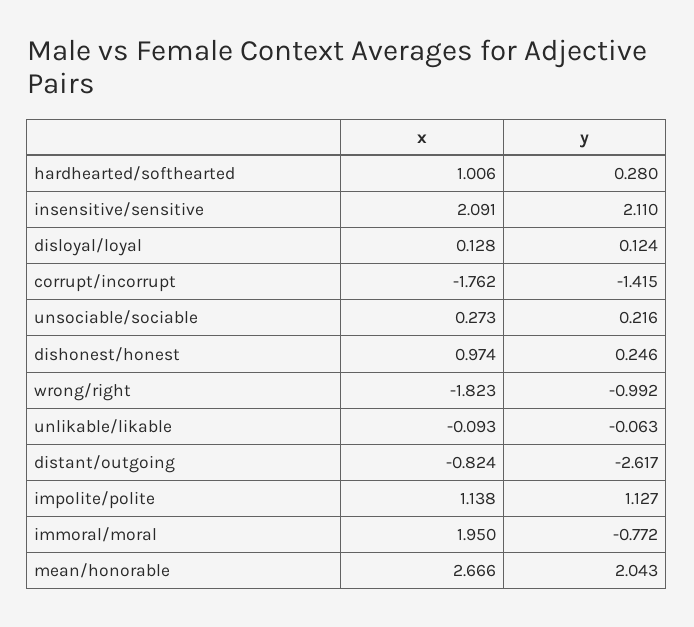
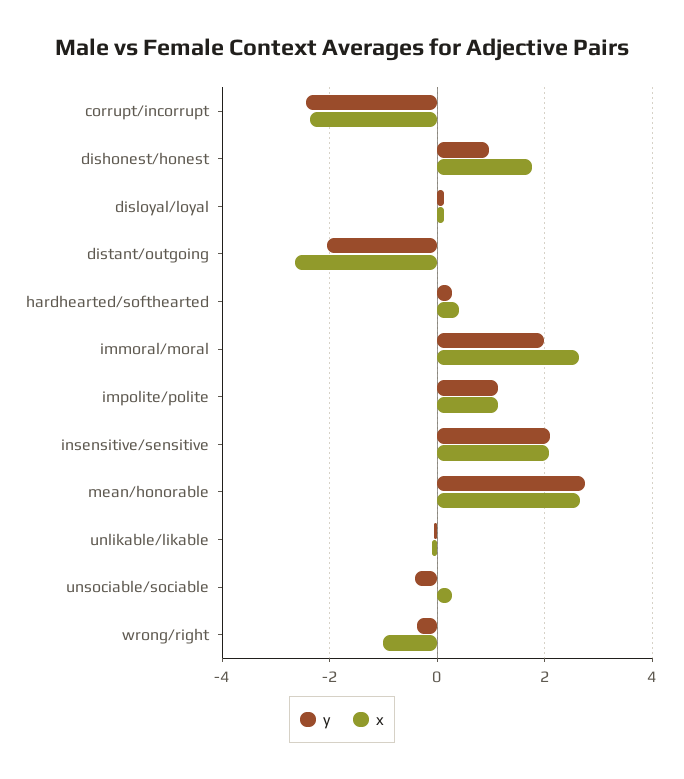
x, hardhearted/softhearted: 1.006 -> 0.4
x, corrupt/incorrupt: -1.762 -> -2.4
y, corrupt/incorrupt: -1.415 -> -2.4
y, unsociable/sociable: 0.216 -> -0.4
x, dishonest/honest: 0.974 -> 1.8
y, dishonest/honest: 0.246 -> 1
x, wrong/right: -1.823 -> -1
y, wrong/right: -0.992 -> -0.4
x, distant/outgoing: -0.824 -> -2.6
y, distant/outgoing: -2.617 -> -2
x, immoral/moral: 1.95 -> 2.6
y, immoral/moral: -0.772 -> 2
y, mean/honorable: 2.043 -> 2.8

